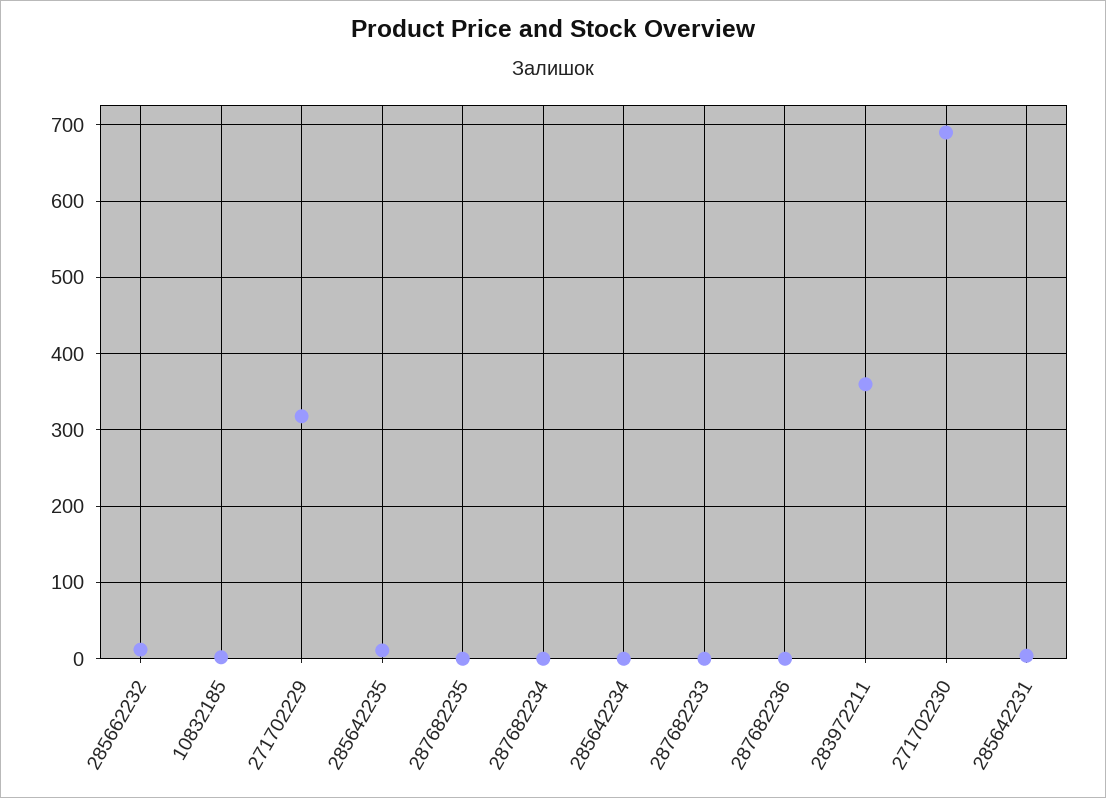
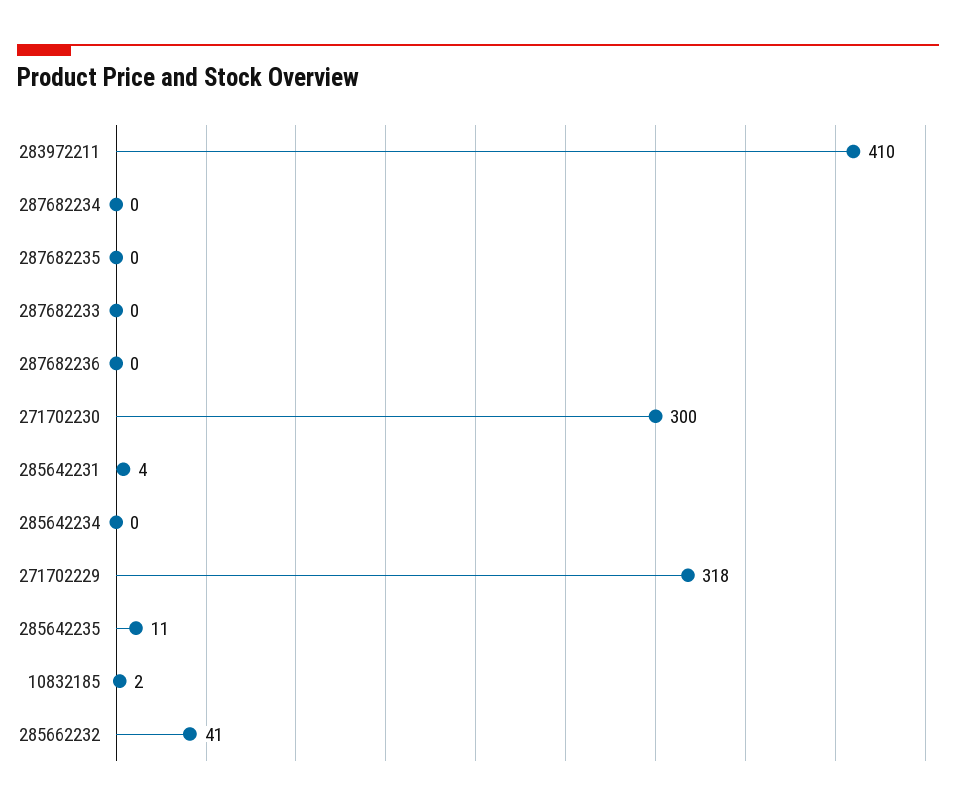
285662232: 10 -> 41
283972211: 360 -> 410
271702230: 690 -> 300

